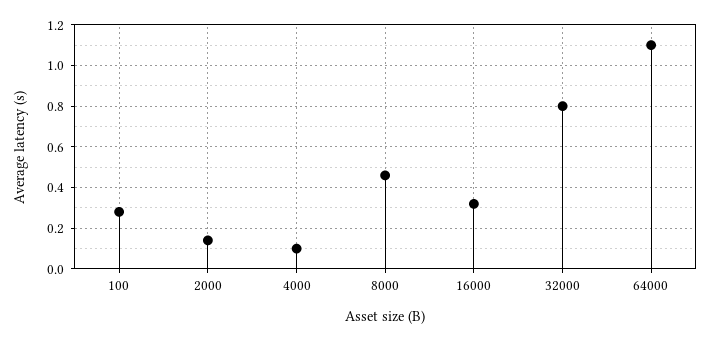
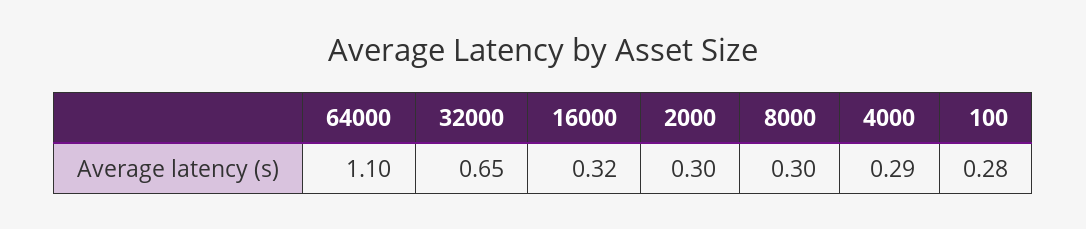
2000: 0.15 -> 0.3
4000: 0.1 -> 0.29
8000: 0.45 -> 0.3
32000: 0.8 -> 0.65

